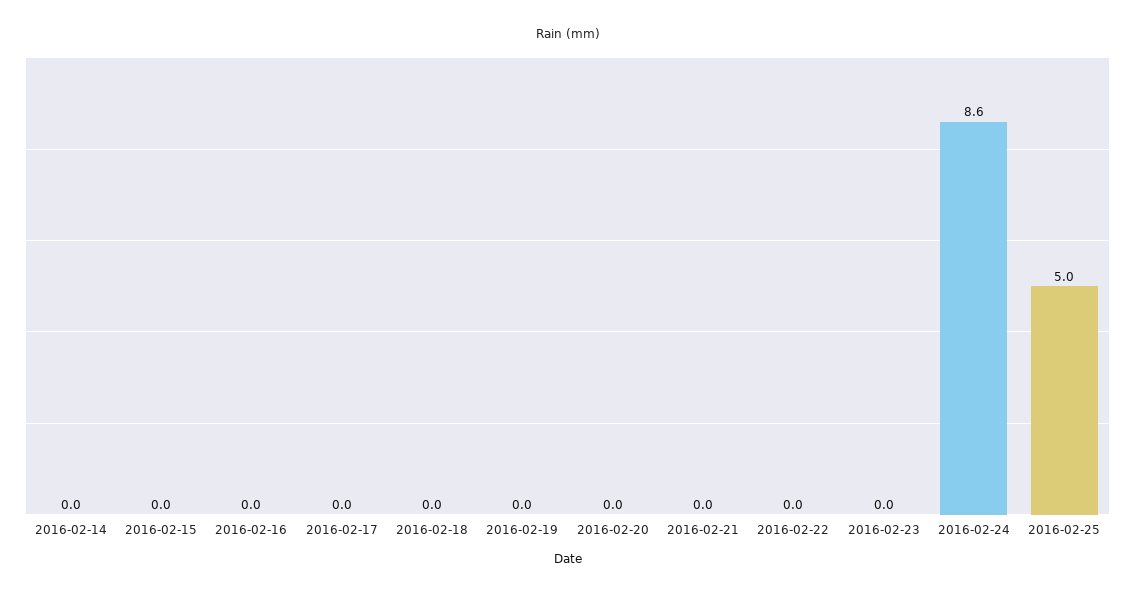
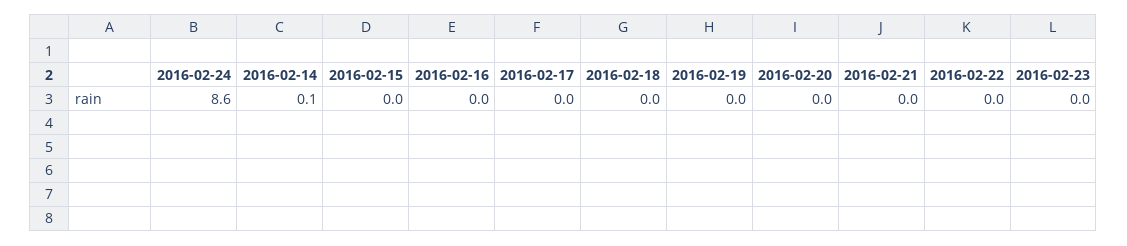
2016-02-14: 0 -> 0.1
2016-02-25: 5 -> none

